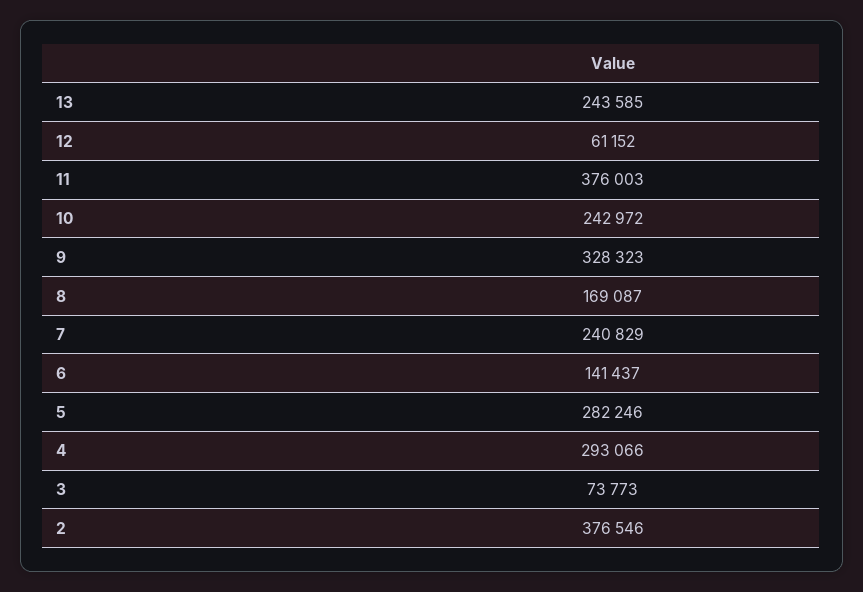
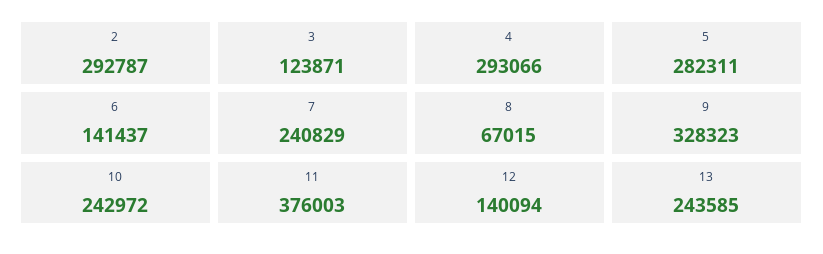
12: 61152 -> 140094
8: 169087 -> 67015
5: 282246 -> 282311
3: 73773 -> 123871
2: 376546 -> 292787

